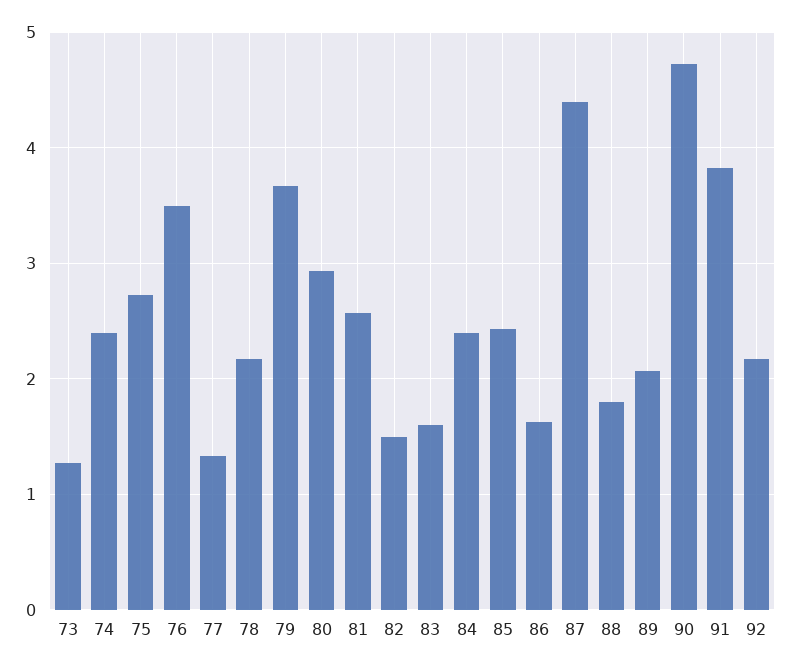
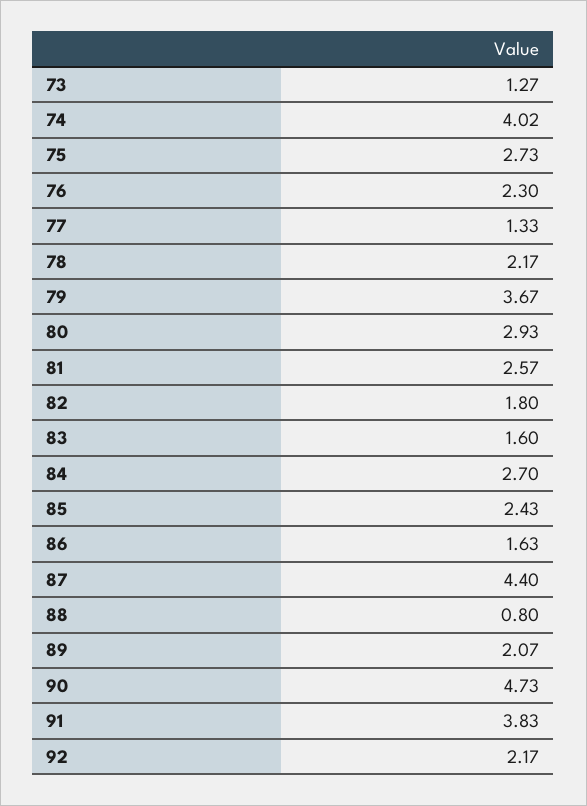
74: 2.4 -> 4.02
76: 3.5 -> 2.3
82: 1.5 -> 1.8
84: 2.4 -> 2.7
88: 1.8 -> 0.8

